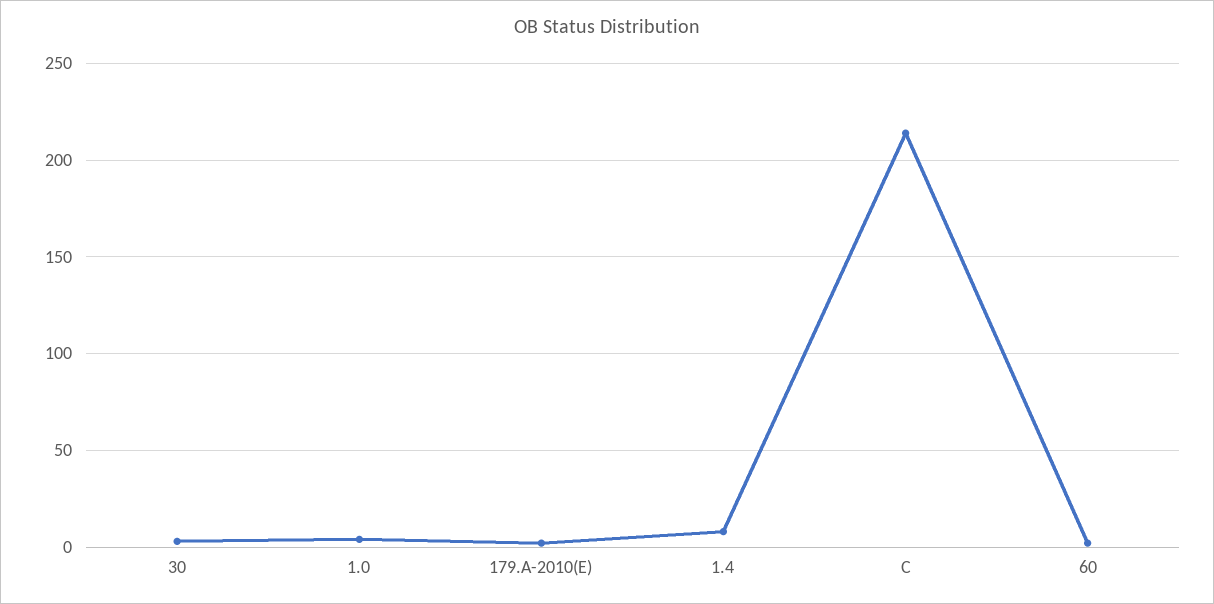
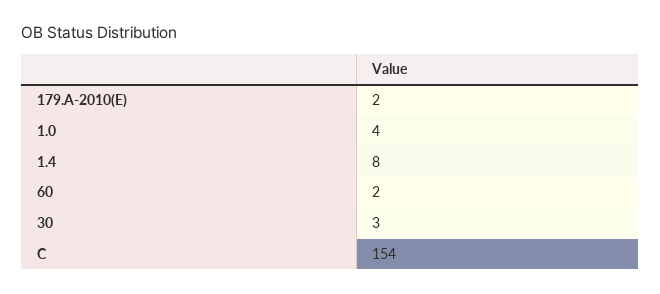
C: 215 -> 154

